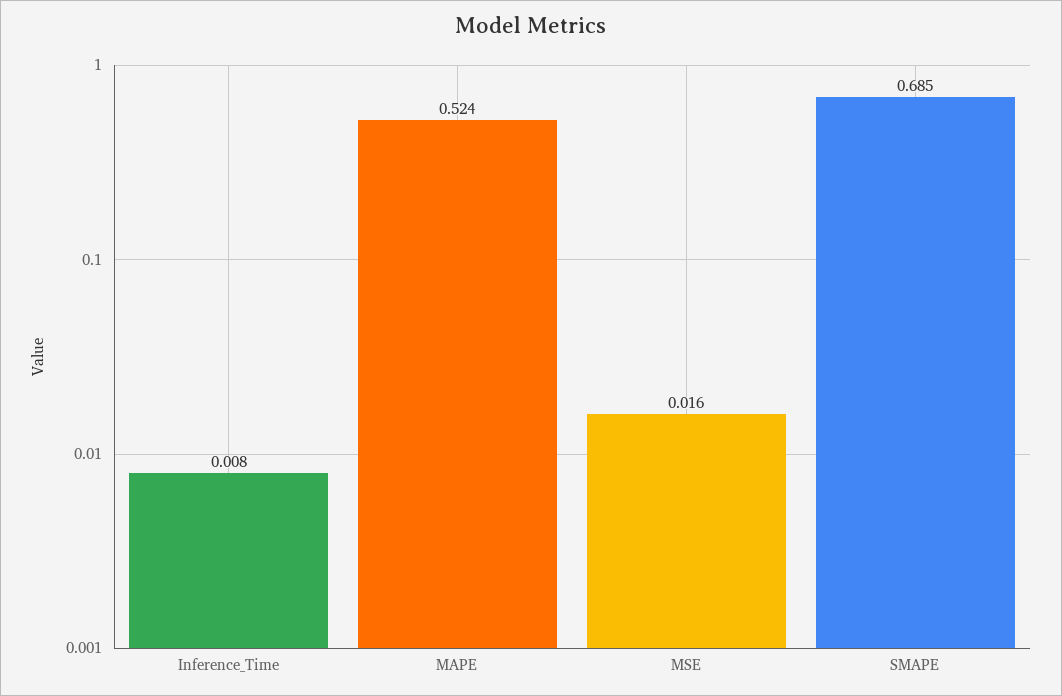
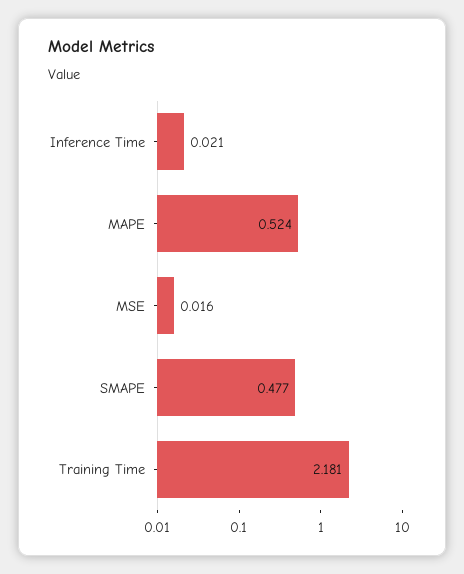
Inference_Time: 0.008 -> 0.021
SMAPE: 0.685 -> 0.477
Training Time: none -> 2.181

